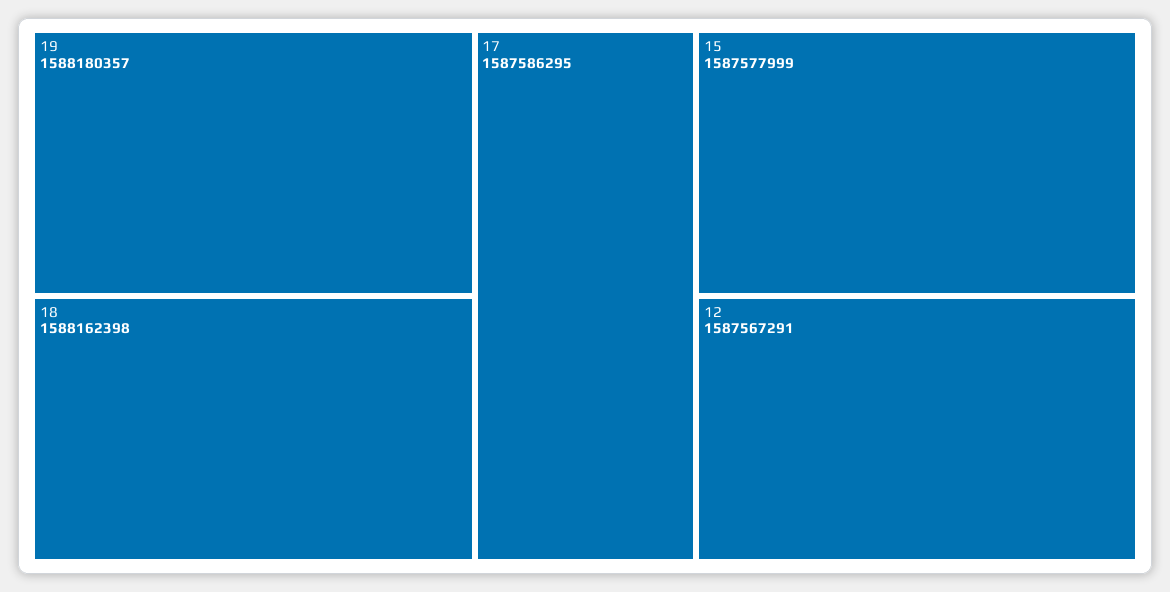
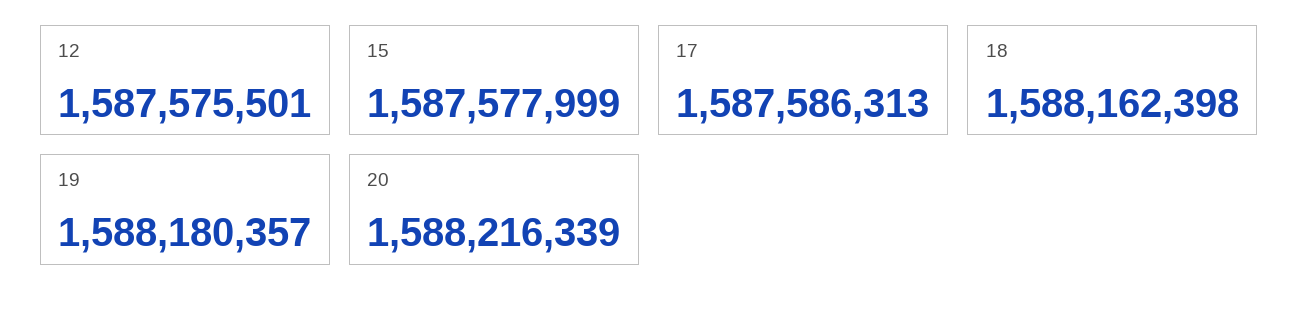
17: 1587586295 -> 1587586313
12: 1587567291 -> 1587575501
20: none -> 1588216339

